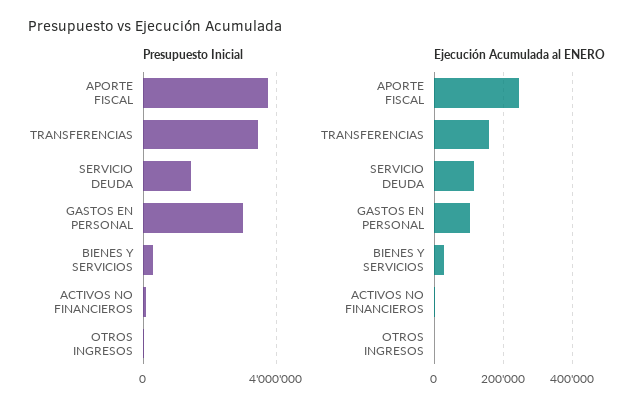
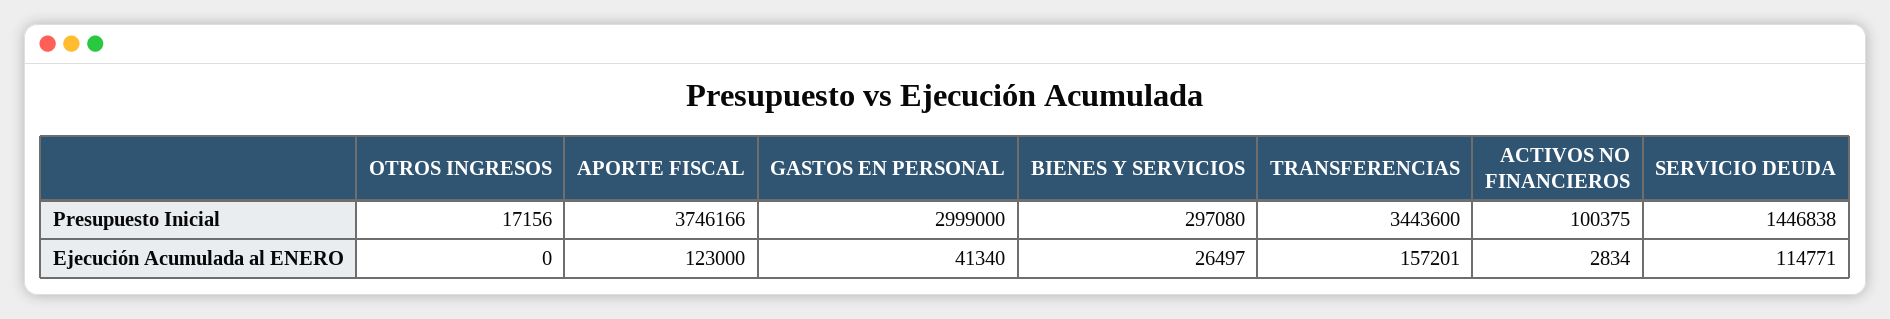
Ejecución Acumulada al ENERO, APORTE FISCAL: 240000 -> 123000
Ejecución Acumulada al ENERO, GASTOS EN PERSONAL: 100000 -> 41340

